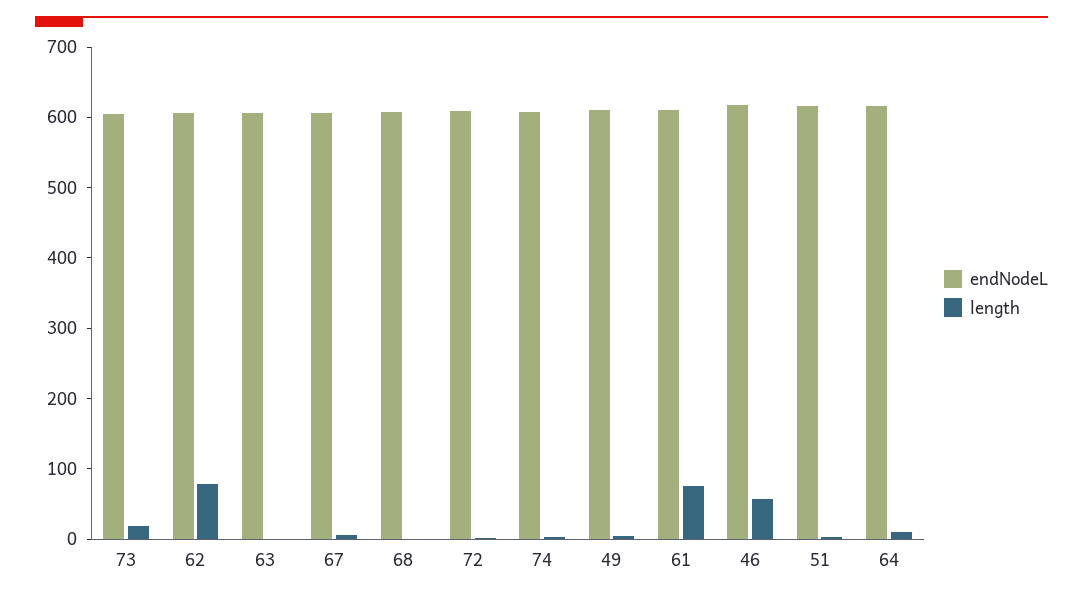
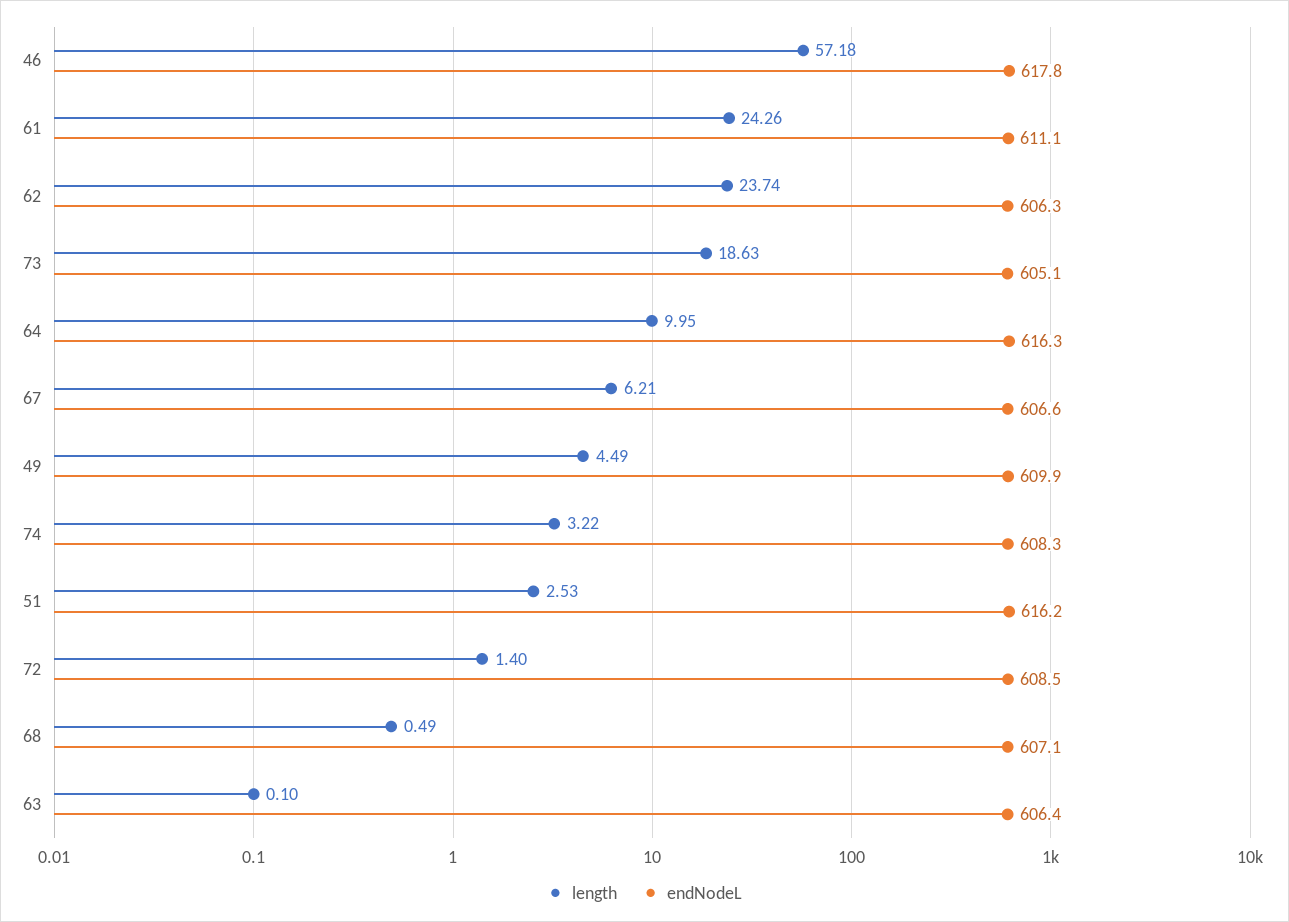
length, 62: 80 -> 23.74
length, 61: 80 -> 24.26

